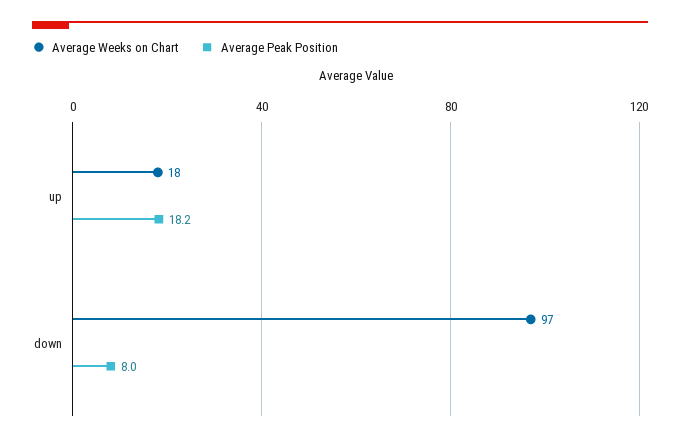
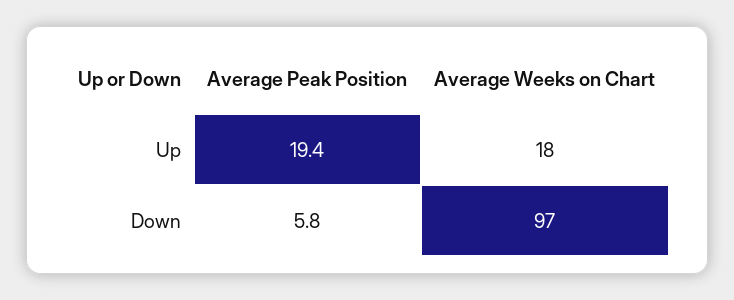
Average Peak Position, up: 18.2 -> 19.4
Average Peak Position, down: 8 -> 5.8

